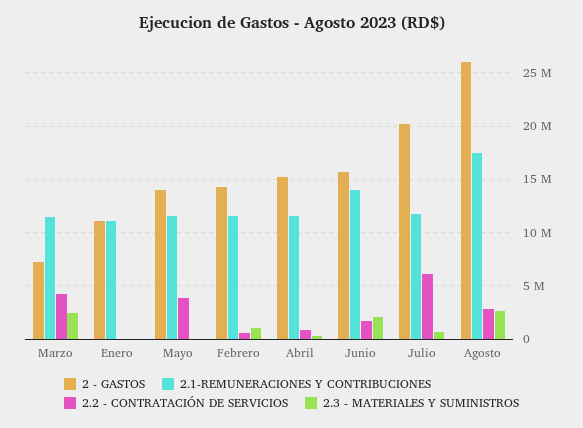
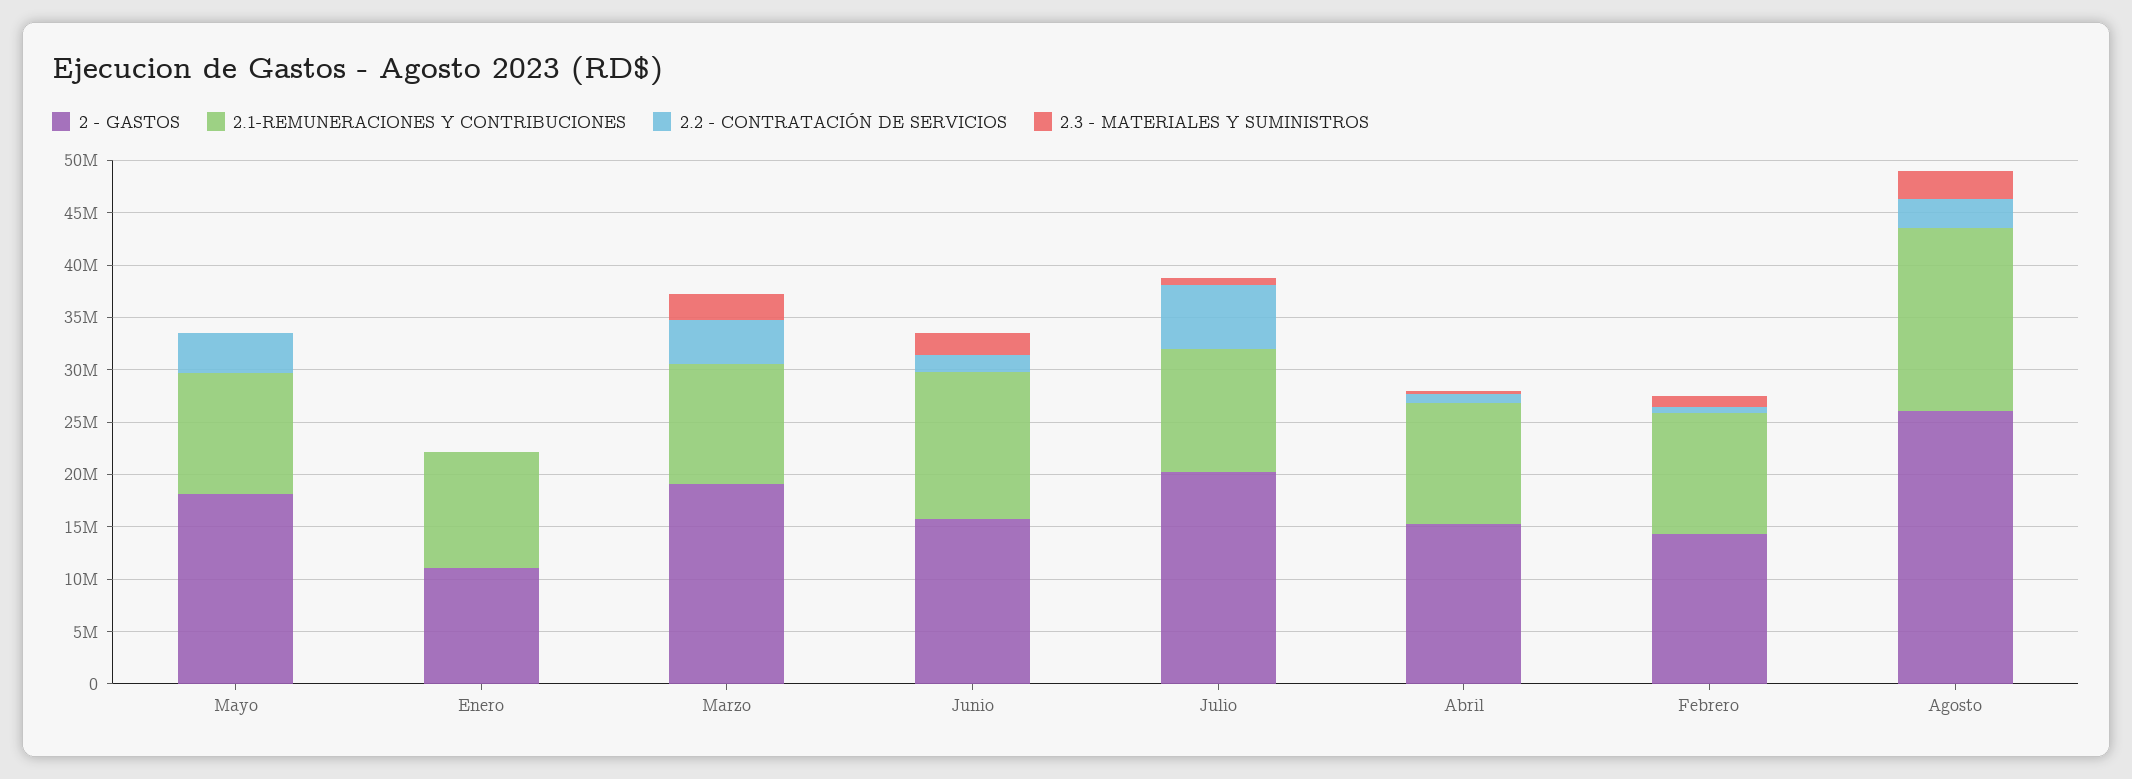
2 - GASTOS, Marzo: 7000000 -> 19000000
2 - GASTOS, Mayo: 14000000 -> 18000000

